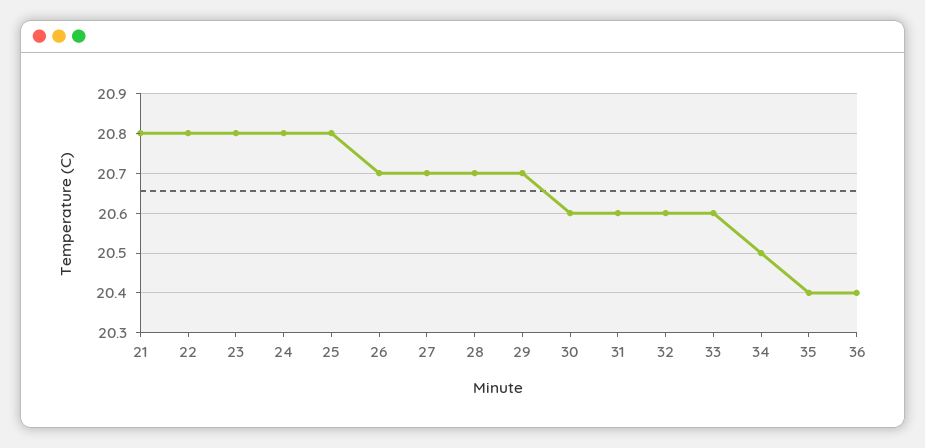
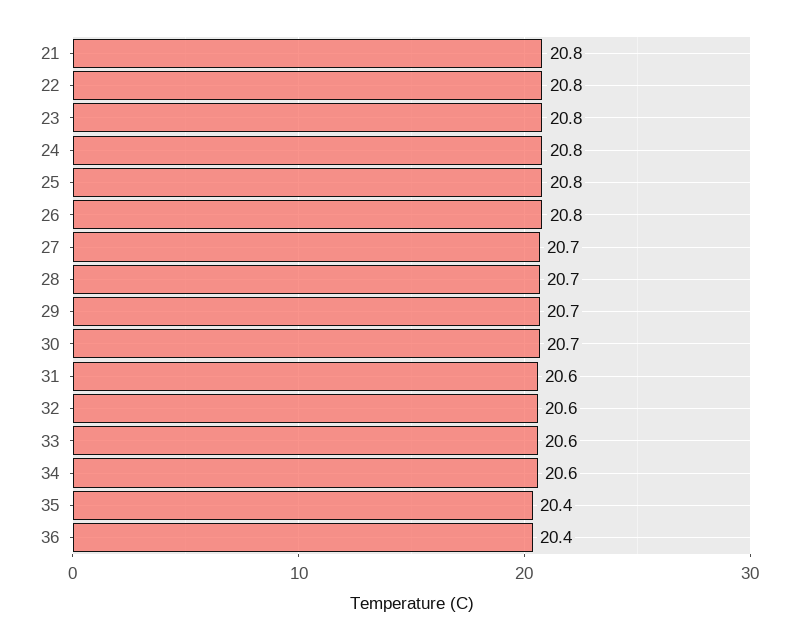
26: 20.7 -> 20.8
30: 20.6 -> 20.7
34: 20.5 -> 20.6

